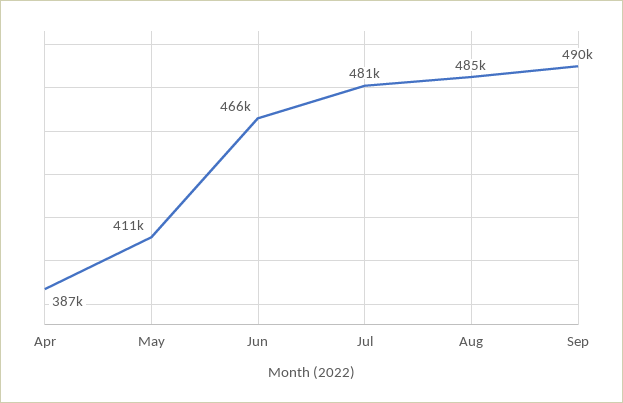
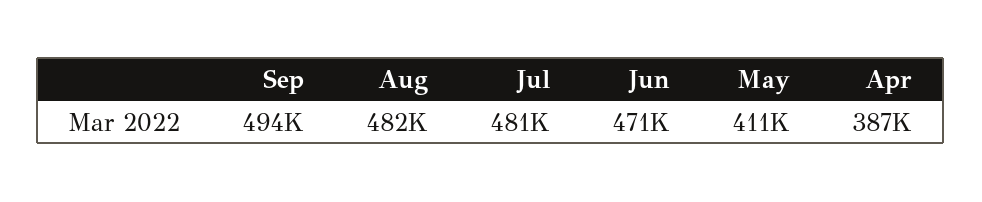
Jun: 466000 -> 471000
Aug: 485000 -> 482000
Sep: 490000 -> 494000

